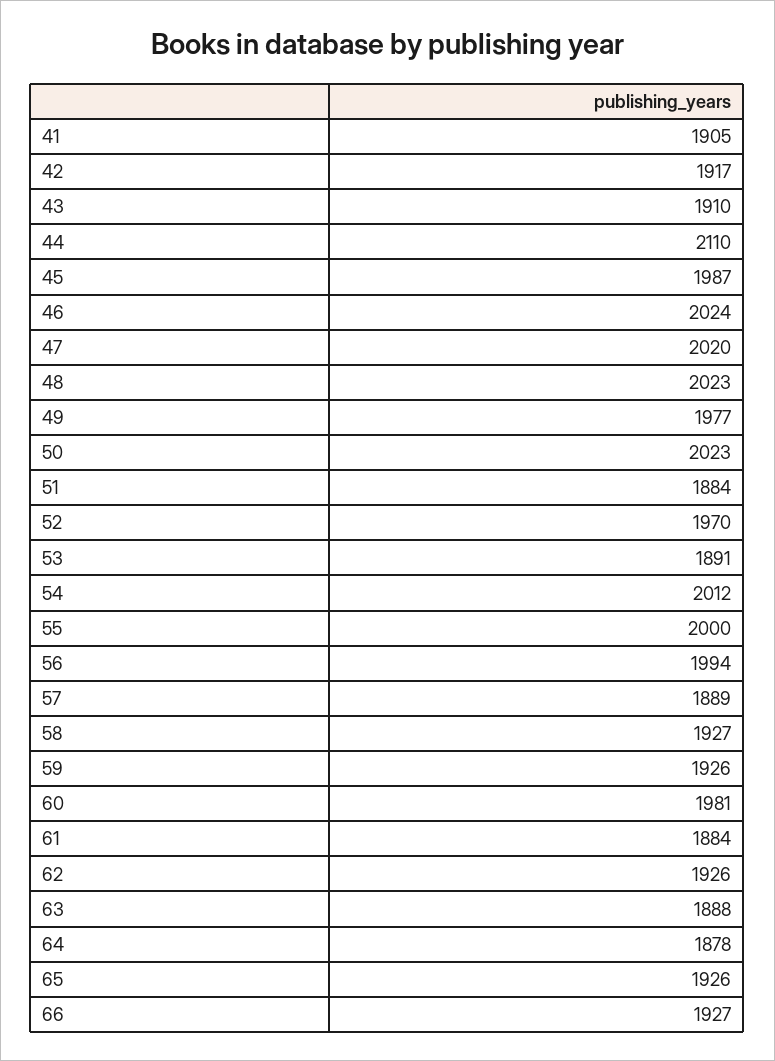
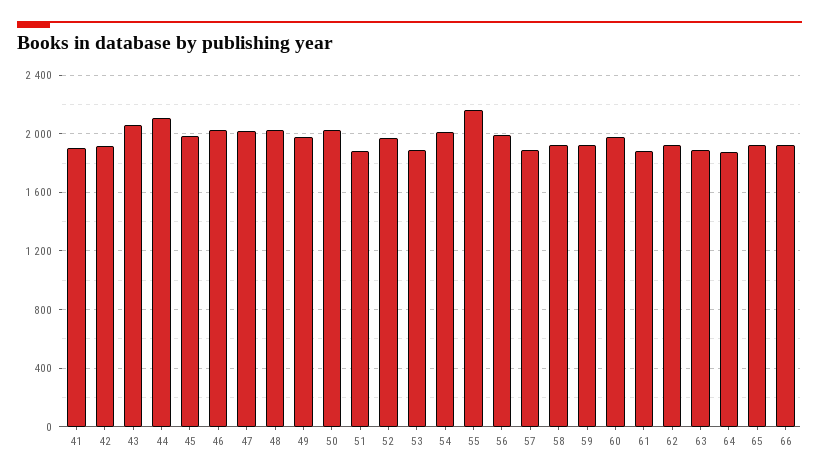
43: 1910 -> 2050
55: 2000 -> 2150

